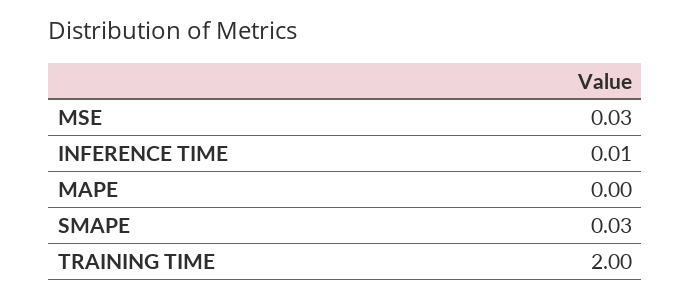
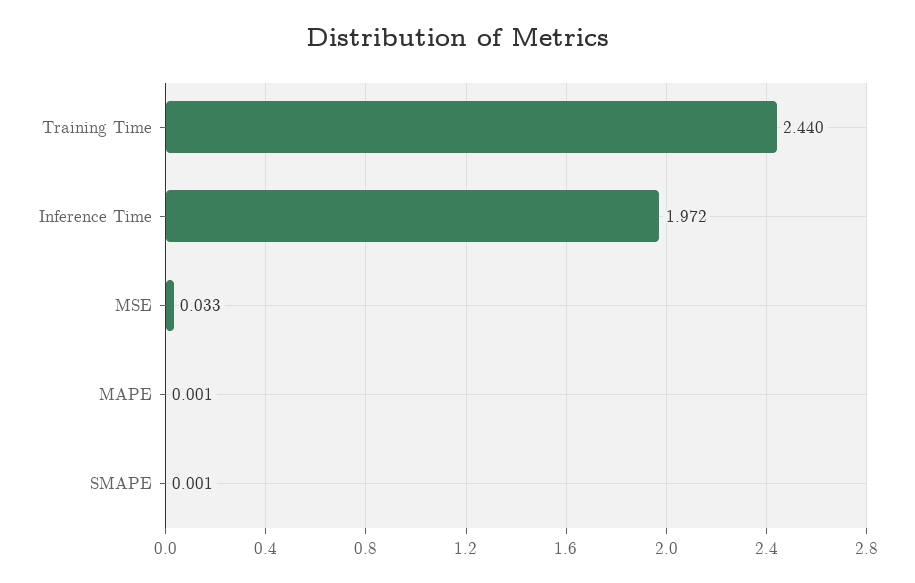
INFERENCE TIME: 0.01 -> 1.972
SMAPE: 0.03 -> 0.001
TRAINING TIME: 2 -> 2.44

